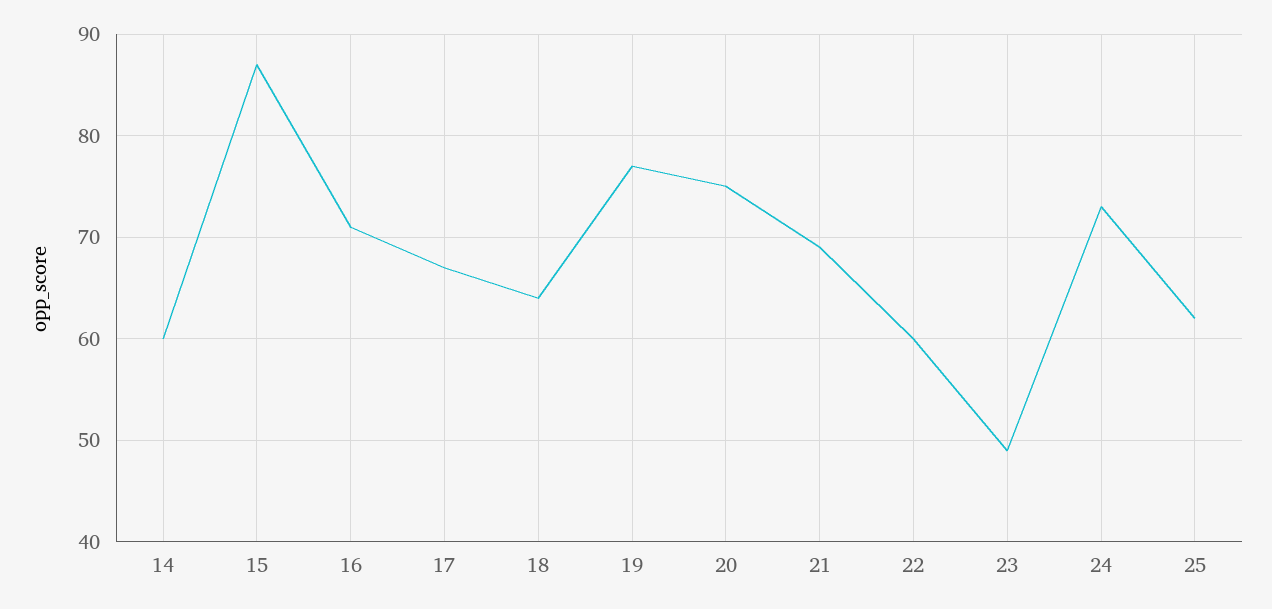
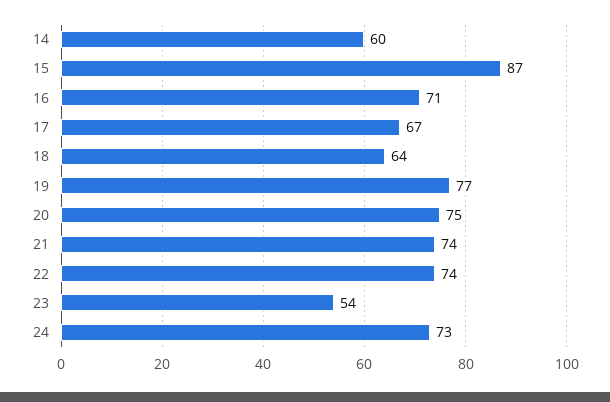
21: 69 -> 74
22: 60 -> 74
23: 49 -> 54
25: 62 -> none

